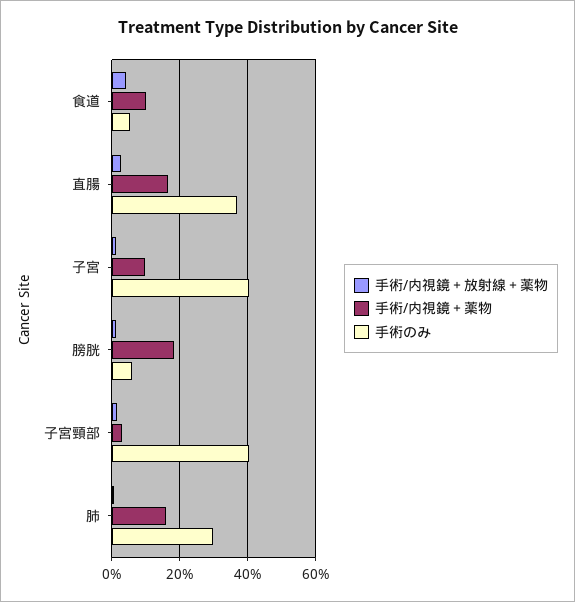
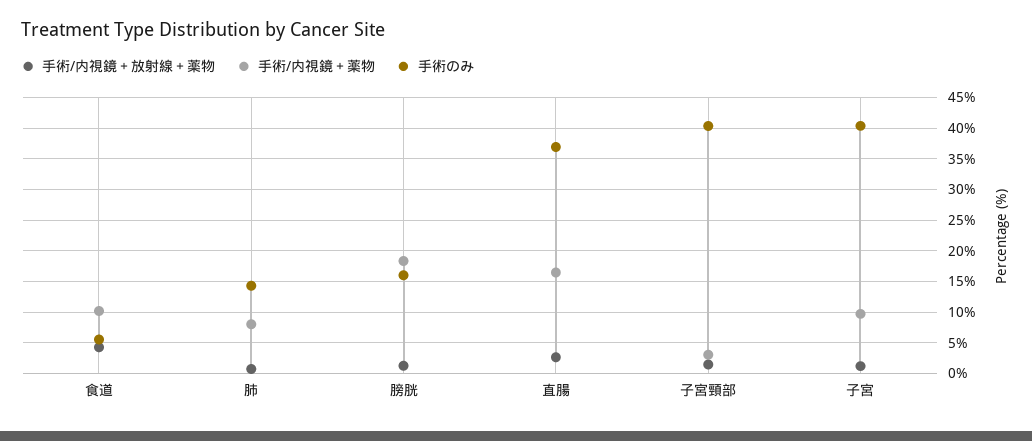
手術のみ, 膀胱: 6 -> 16
手術/内視鏡＋薬物, 肺: 16 -> 8
手術のみ, 肺: 30 -> 14

